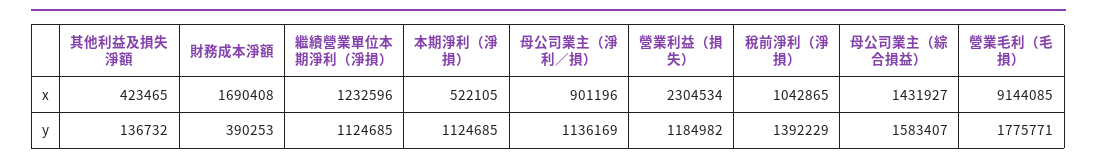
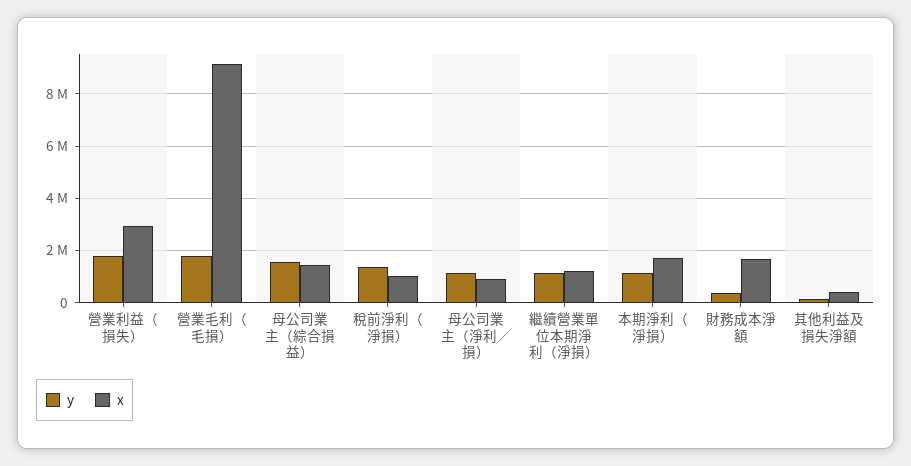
x, 本期淨利（淨損）: 522105 -> 1750000
x, 營業利益（損失）: 2304534 -> 3000000
y, 營業利益（損失）: 1184982 -> 1750000

